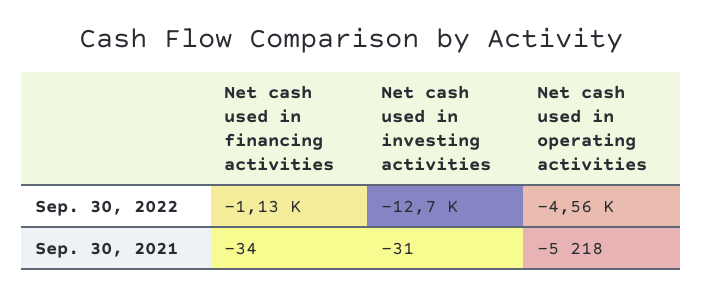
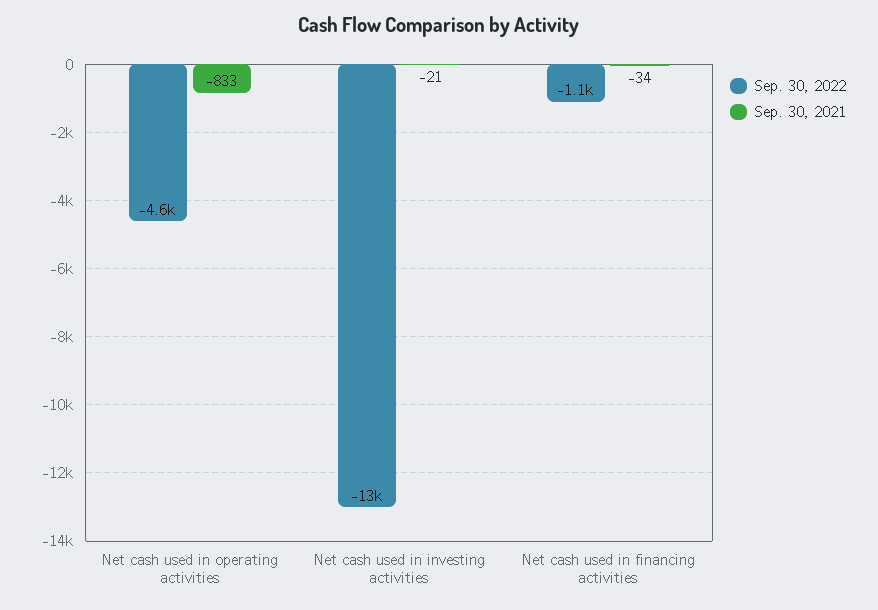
Sep. 30, 2021, Net cash used in investing activities: -31 -> -21
Sep. 30, 2021, Net cash used in operating activities: -5218 -> -833

